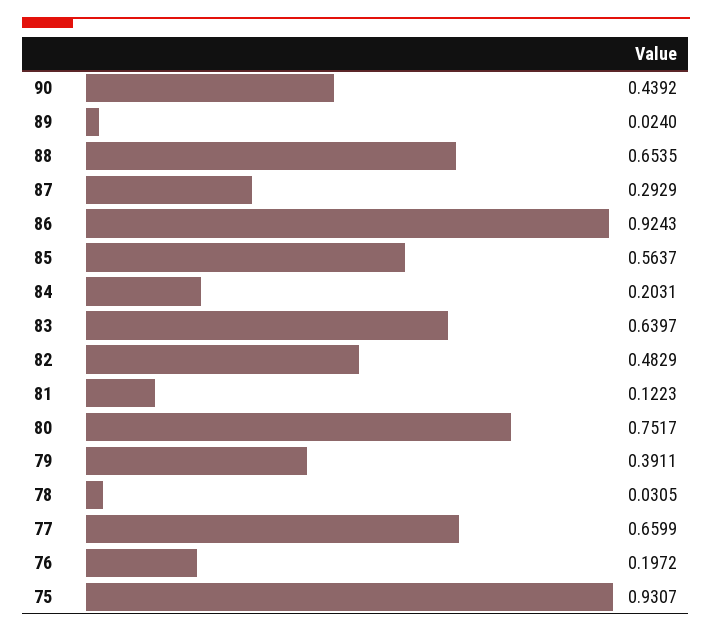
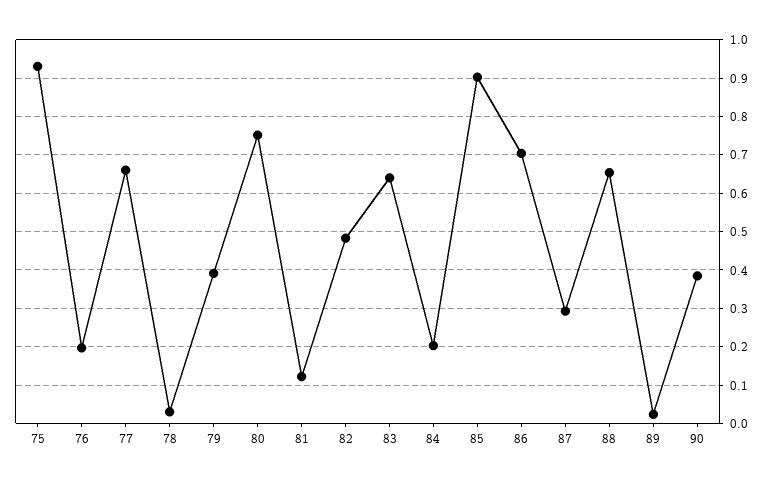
90: 0.4392 -> 0.38
86: 0.9243 -> 0.7
85: 0.5637 -> 0.9

